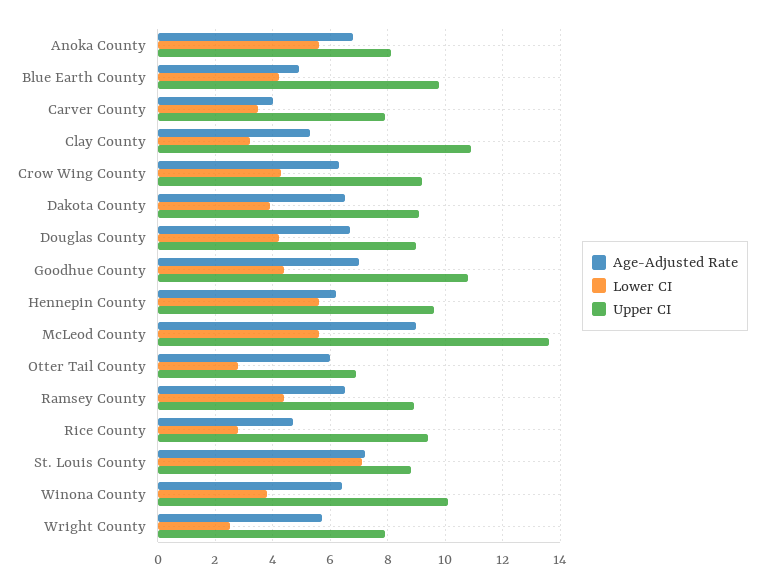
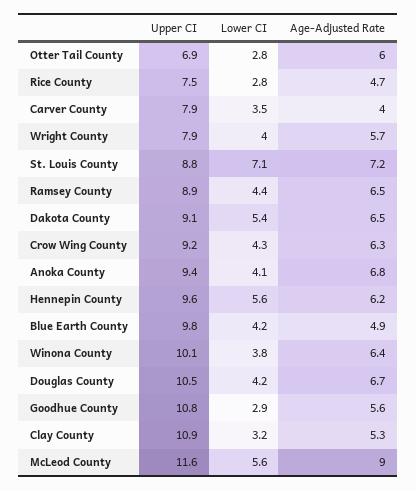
Lower CI, Anoka County: 5.5 -> 4.1
Upper CI, Anoka County: 8 -> 9.4
Lower CI, Dakota County: 4 -> 5.4
Upper CI, Douglas County: 9 -> 10.5
Age-Adjusted Rate, Goodhue County: 7 -> 5.6
Lower CI, Goodhue County: 4.5 -> 2.9
Upper CI, McLeod County: 13.5 -> 11.6
Upper CI, Rice County: 9.5 -> 7.5
Lower CI, Wright County: 2.5 -> 4

